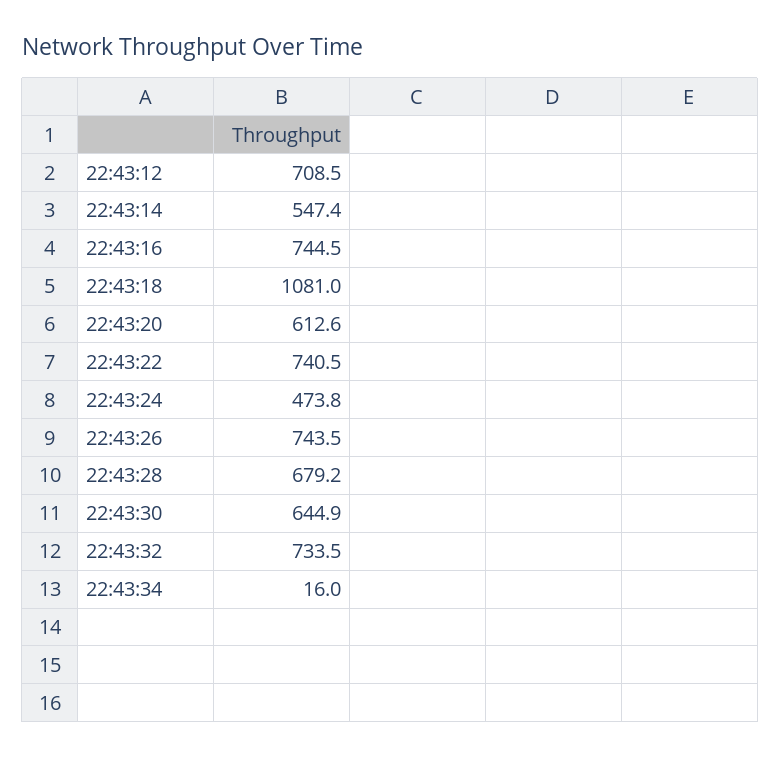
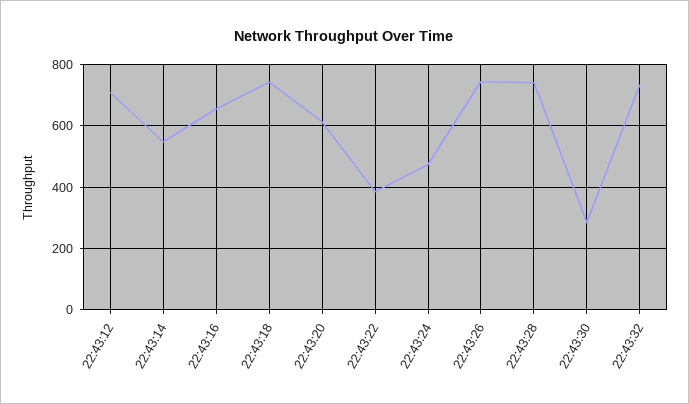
22:43:16: 744.5 -> 660
22:43:18: 1081 -> 740
22:43:22: 740.5 -> 380
22:43:28: 679.2 -> 740
22:43:30: 644.9 -> 280
22:43:34: 16 -> none

